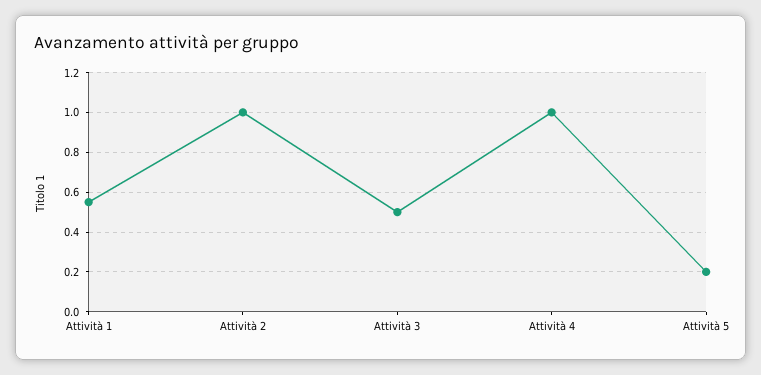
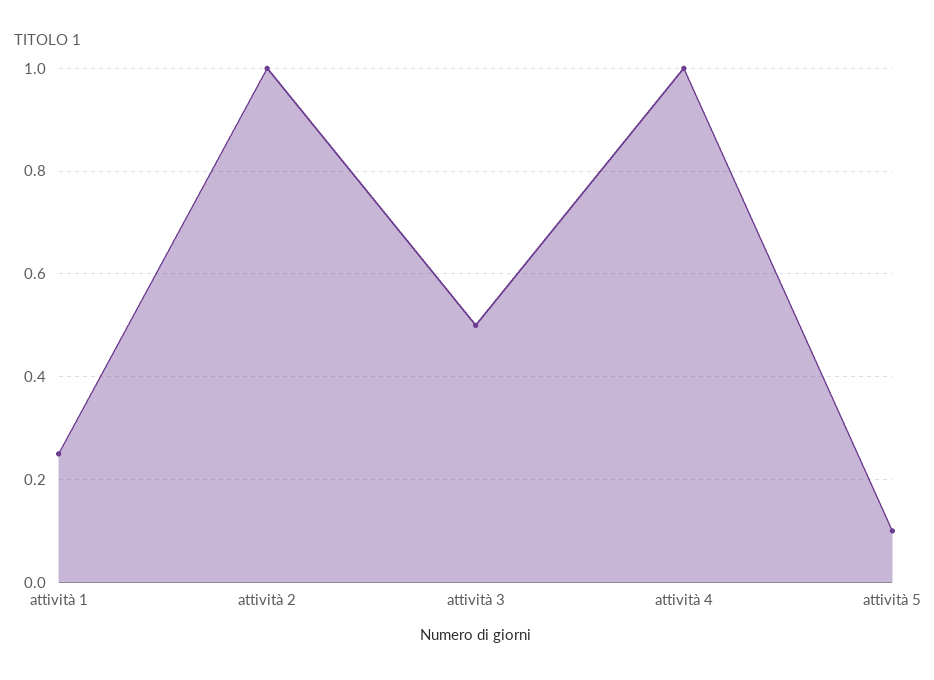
Attività 1: 0.55 -> 0.25
Attività 5: 0.2 -> 0.1

